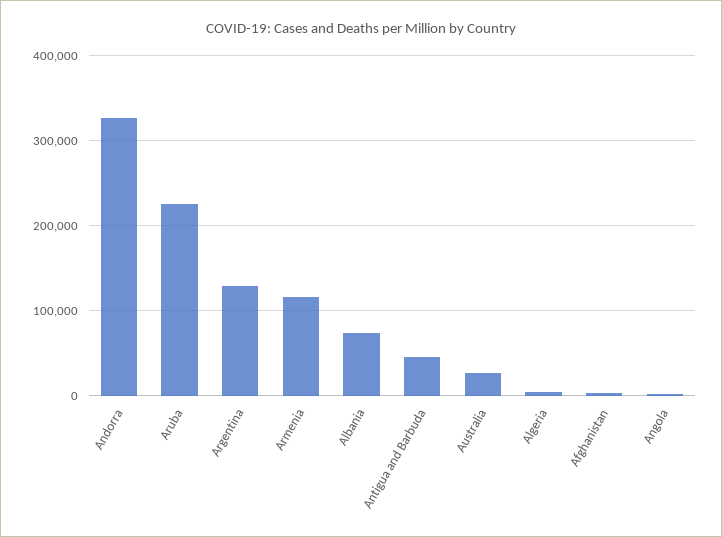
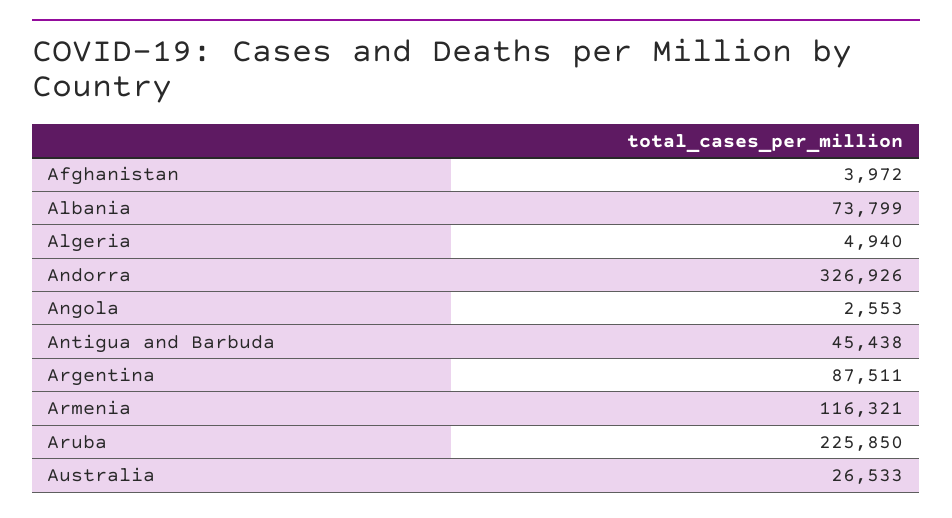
Argentina: 130000 -> 87511

